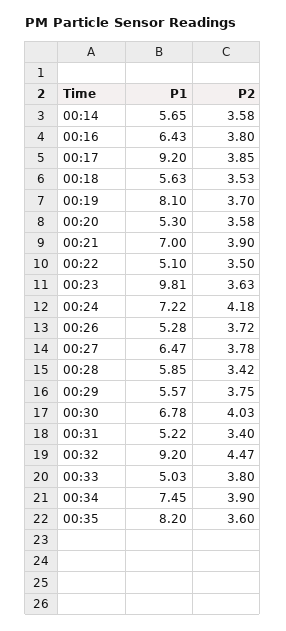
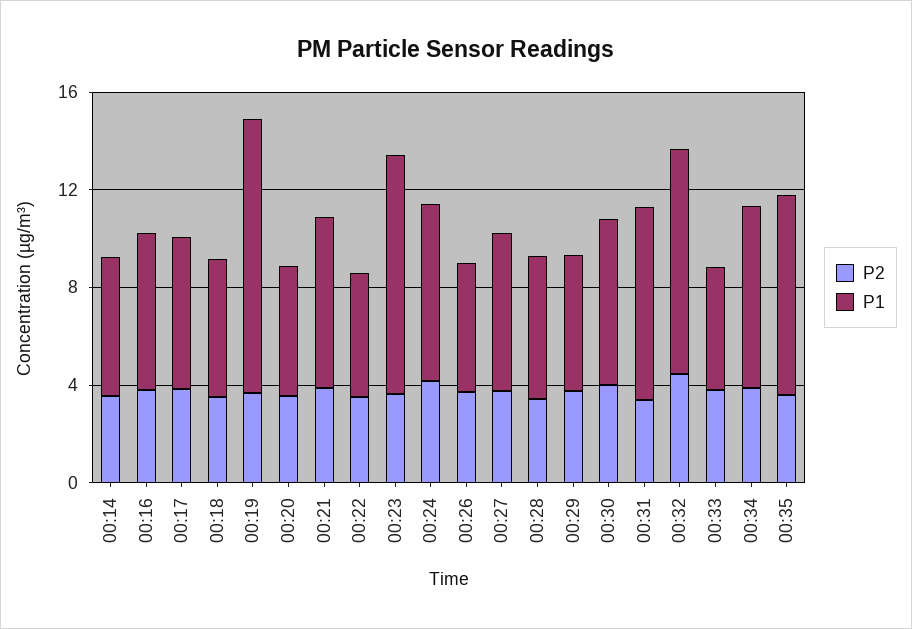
P1, 00:17: 9.2 -> 6
P1, 00:19: 8.1 -> 11
P1, 00:31: 5.22 -> 8

